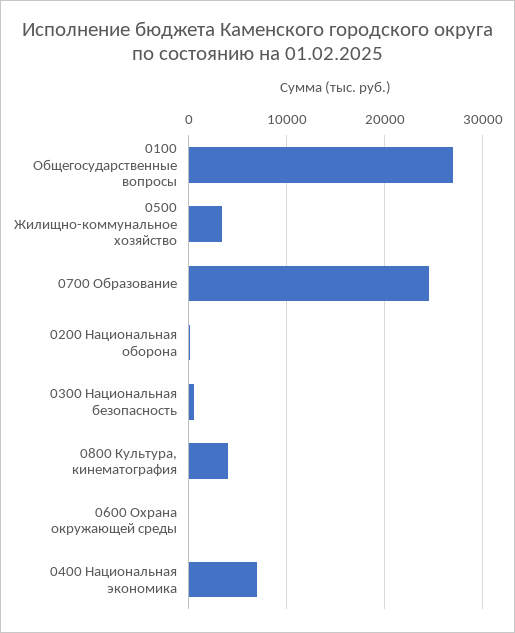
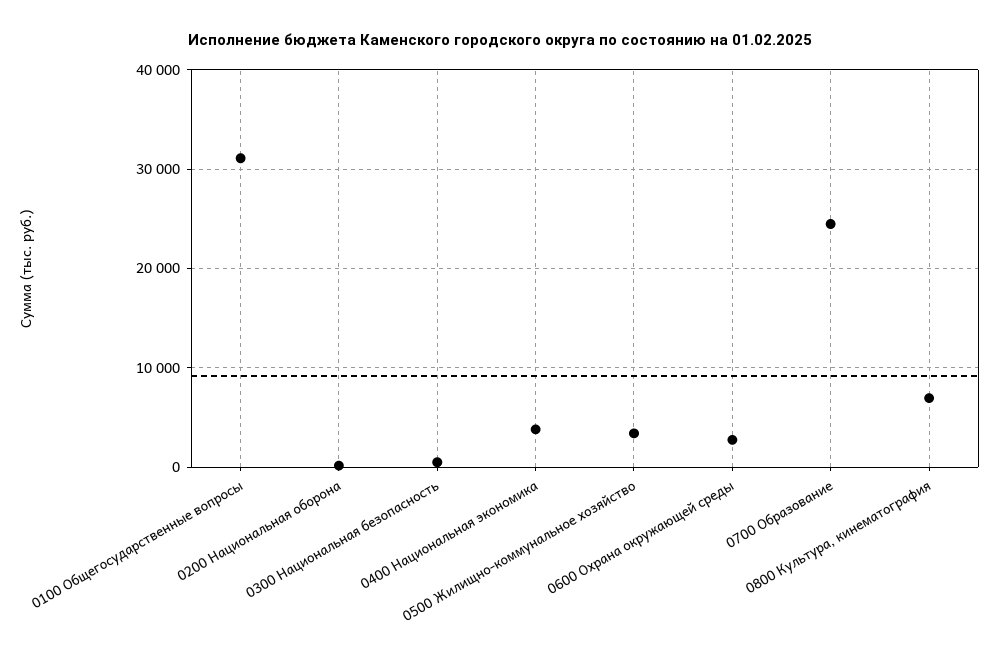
0100 Общегосударственные вопросы: 27000 -> 31000
0800 Культура, кинематография: 4000 -> 7000
0600 Охрана окружающей среды: 0 -> 3000
0400 Национальная экономика: 7000 -> 4000

